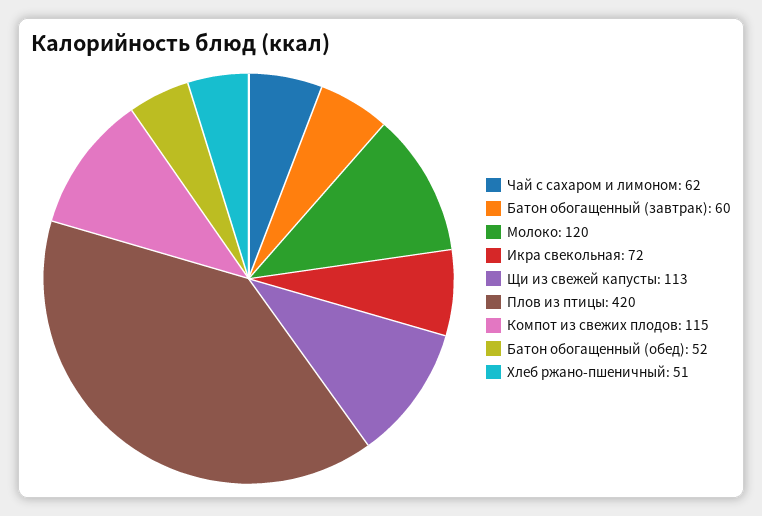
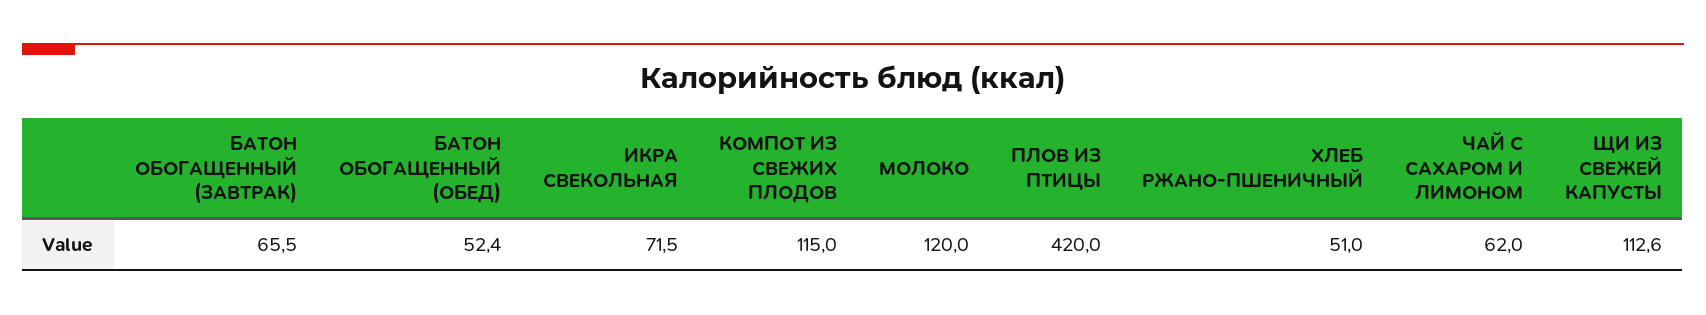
Батон обогащенный (завтрак): 60 -> 65.5

